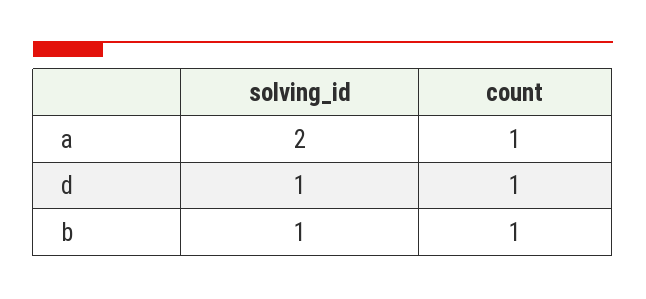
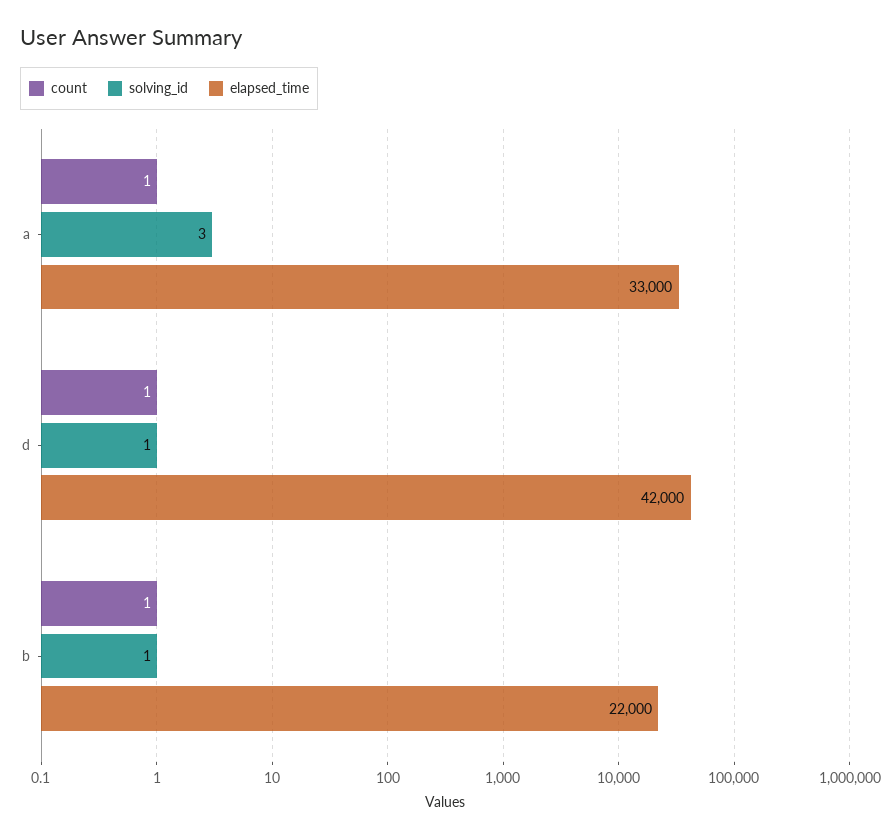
solving_id, a: 2 -> 3
elapsed_time, a: none -> 33000
elapsed_time, d: none -> 42000
elapsed_time, b: none -> 22000

